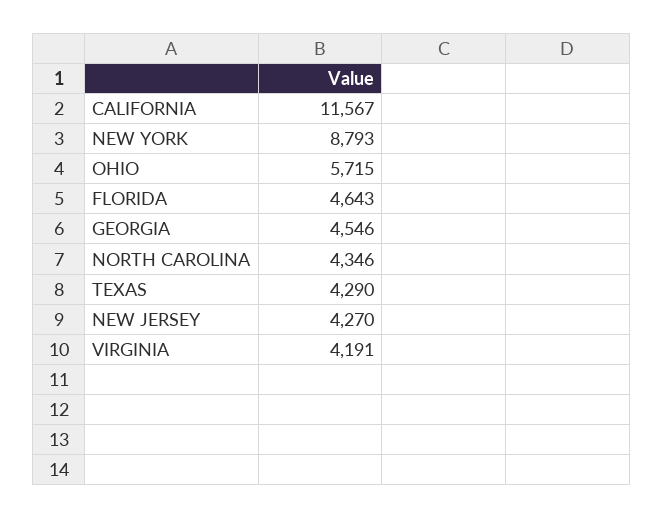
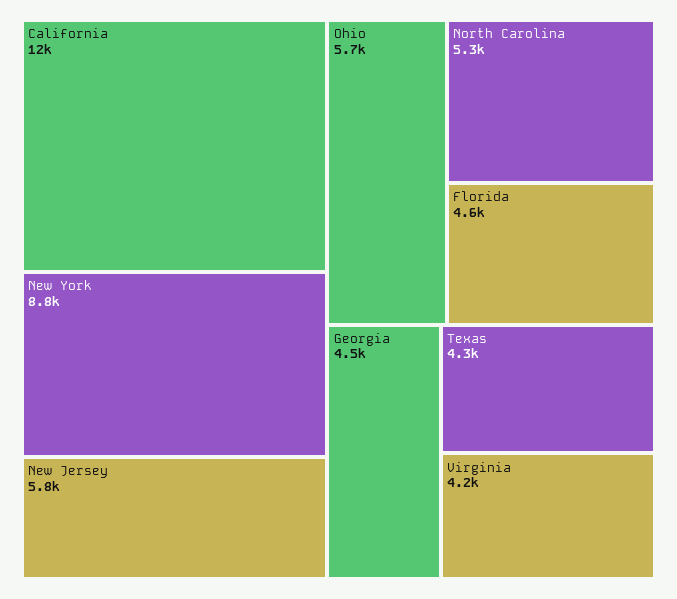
NORTH CAROLINA: 4346 -> 5300
NEW JERSEY: 4270 -> 5800

